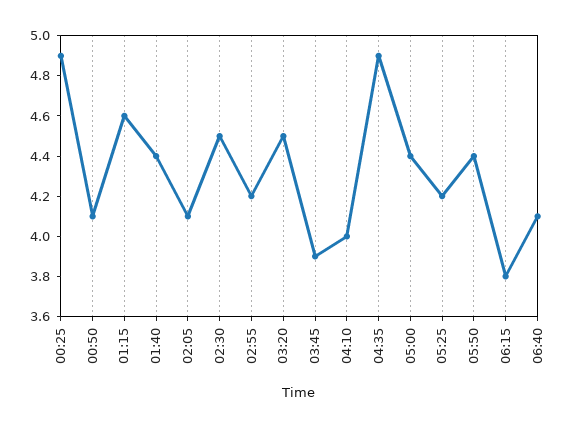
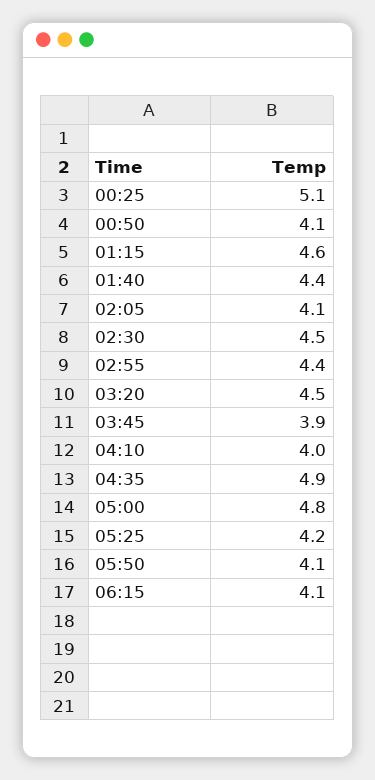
00:25: 4.9 -> 5.1
02:55: 4.2 -> 4.4
05:00: 4.4 -> 4.8
05:50: 4.4 -> 4.1
06:15: 3.8 -> 4.1
06:40: 4.1 -> none

